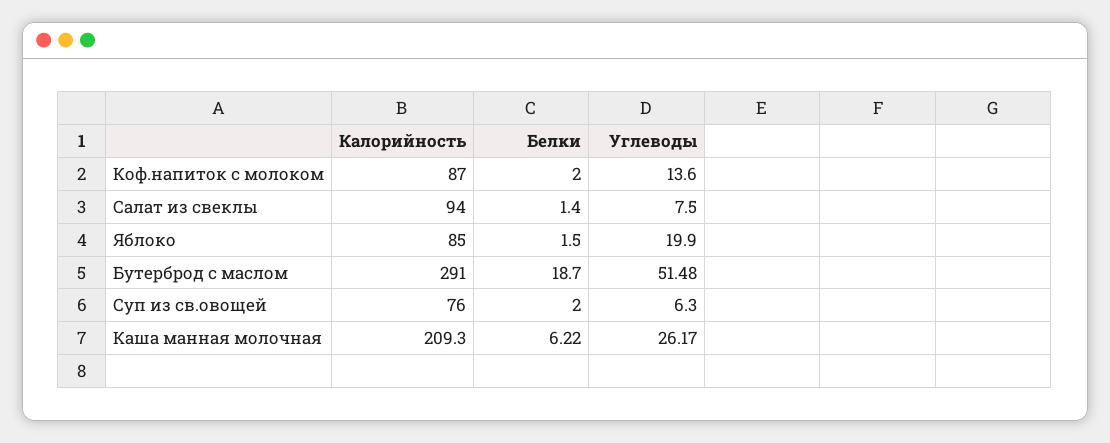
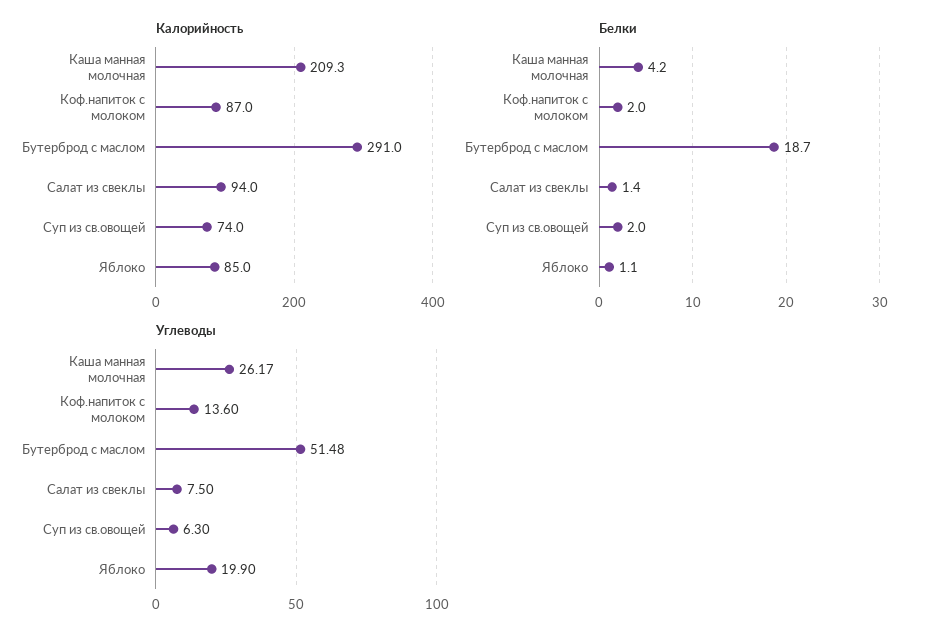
Белки, Яблоко: 1.5 -> 1.1
Калорийность, Суп из св.овощей: 76 -> 74
Белки, Каша манная молочная: 6.22 -> 4.2

